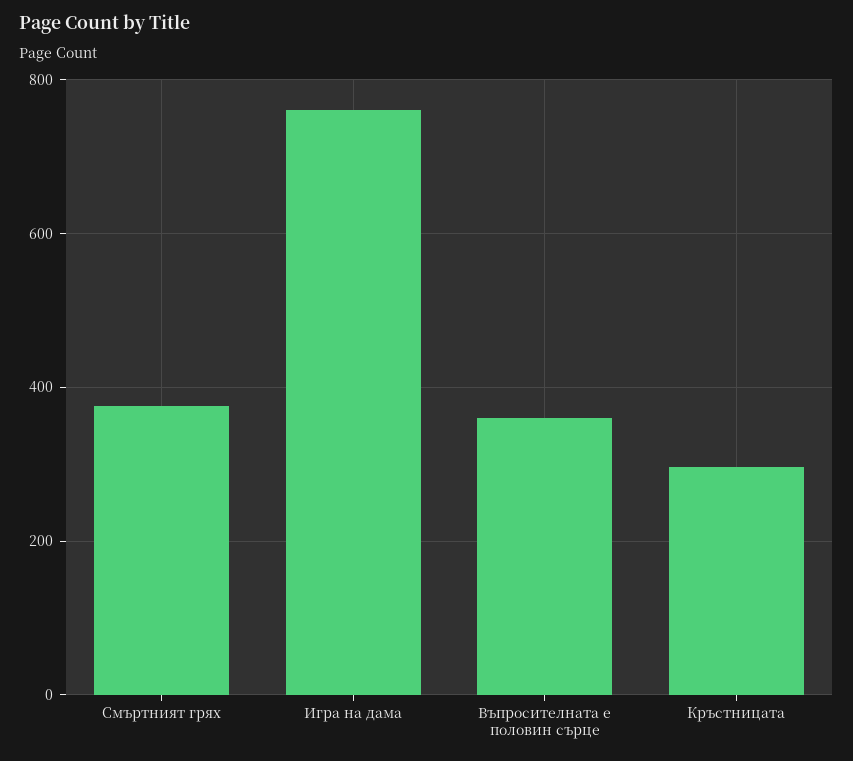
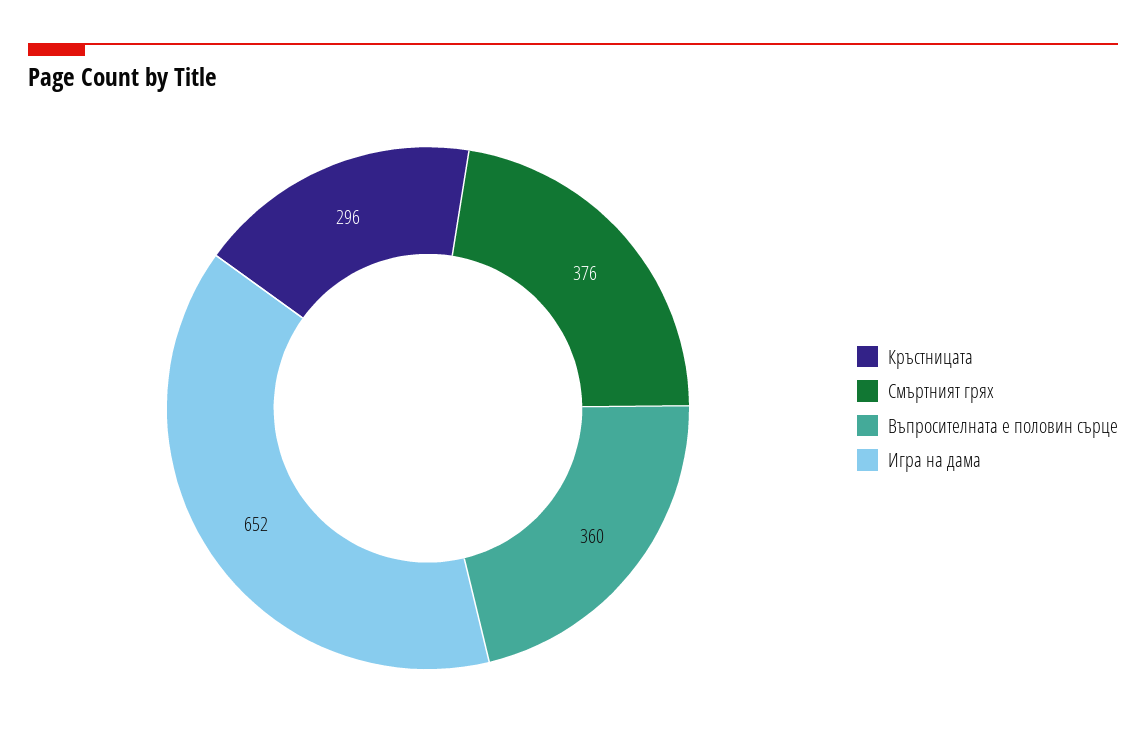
Игра на дама: 760 -> 652

